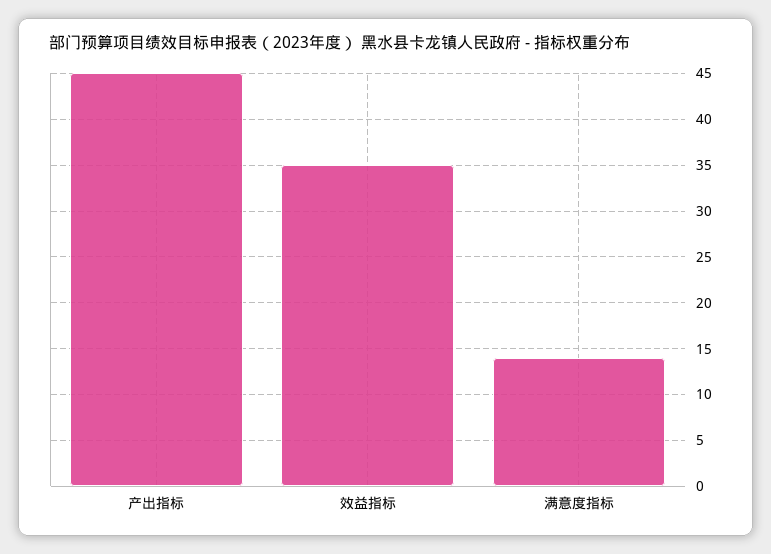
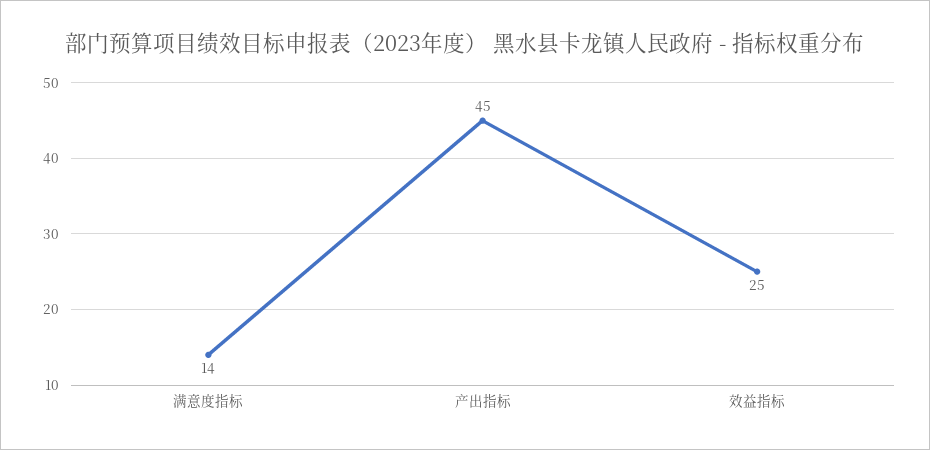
效益指标: 35 -> 25

